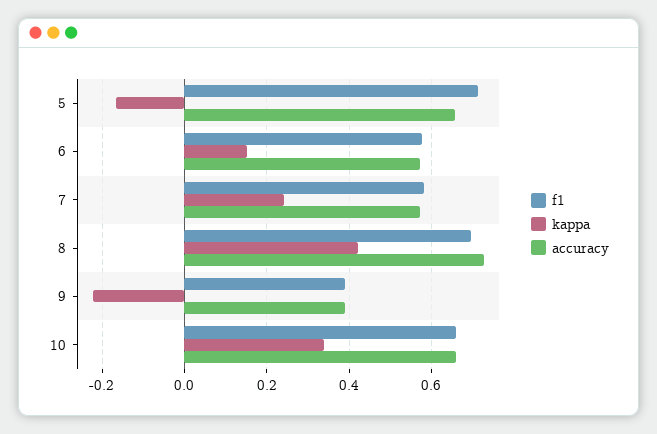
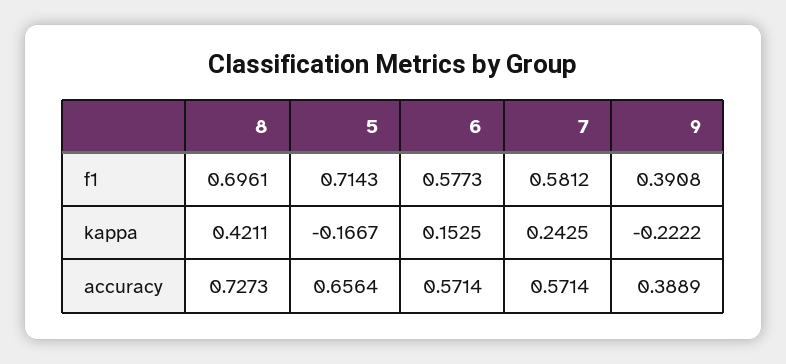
f1, 10: 0.66 -> none
kappa, 10: 0.34 -> none
accuracy, 10: 0.66 -> none

